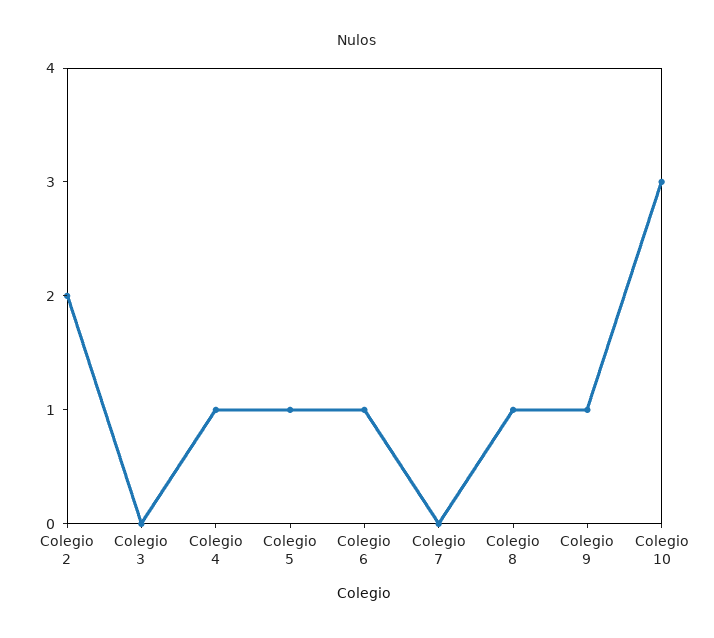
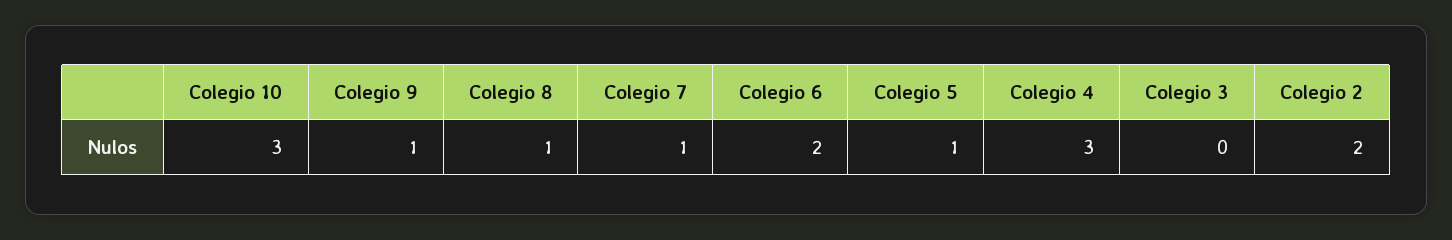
Colegio 4: 1 -> 3
Colegio 6: 1 -> 2
Colegio 7: 0 -> 1

